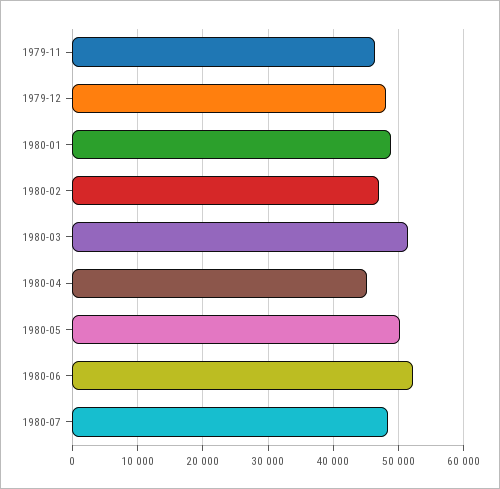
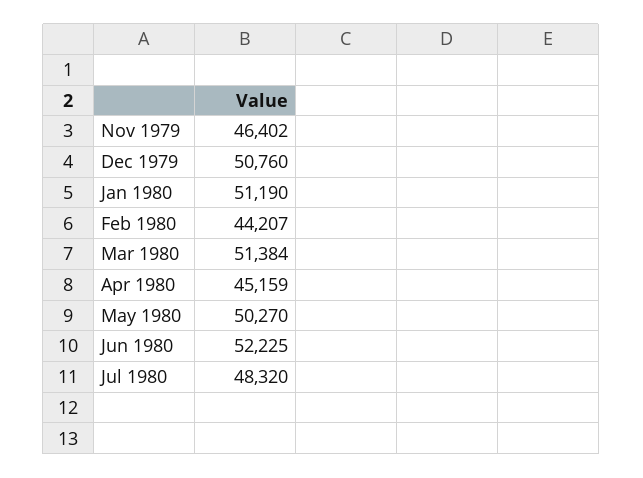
1979-12: 48000 -> 50760
1980-01: 49000 -> 51190
1980-02: 47000 -> 44207

